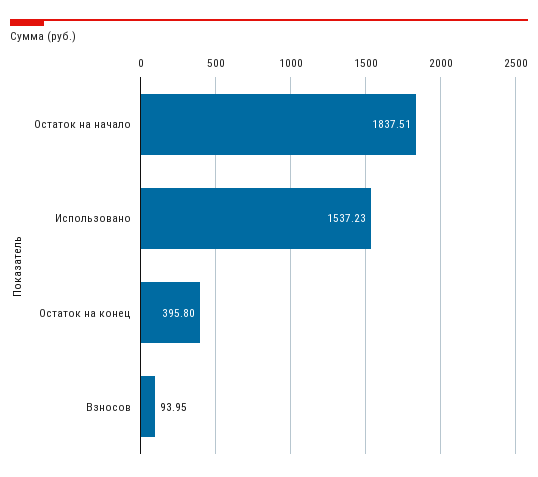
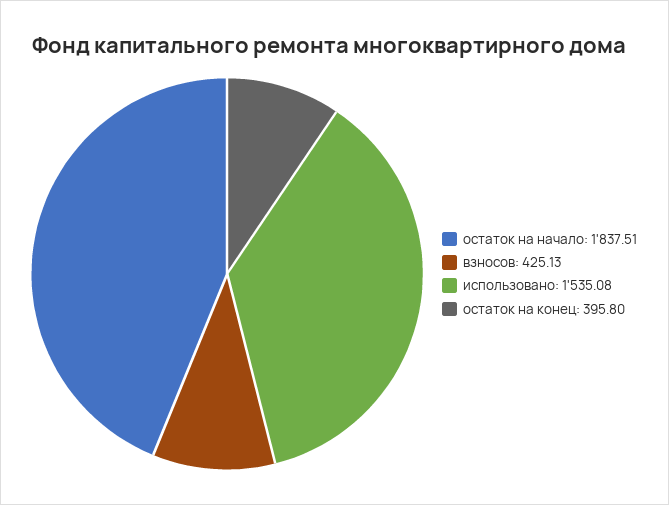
Использовано: 1537.23 -> 1535.08
Взносов: 93.95 -> 425.13

